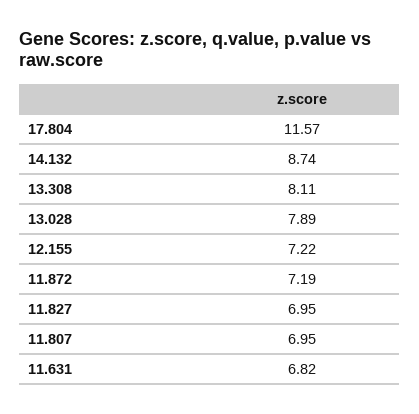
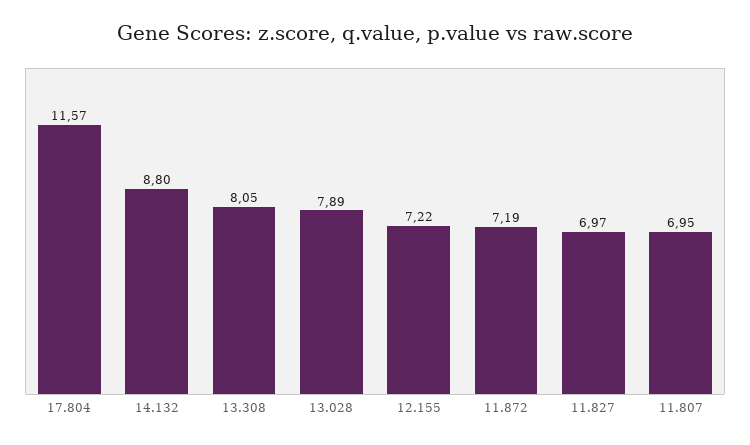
14.132: 8.74 -> 8.8
13.308: 8.11 -> 8.05
11.827: 6.95 -> 6.97
11.631: 6.82 -> none

